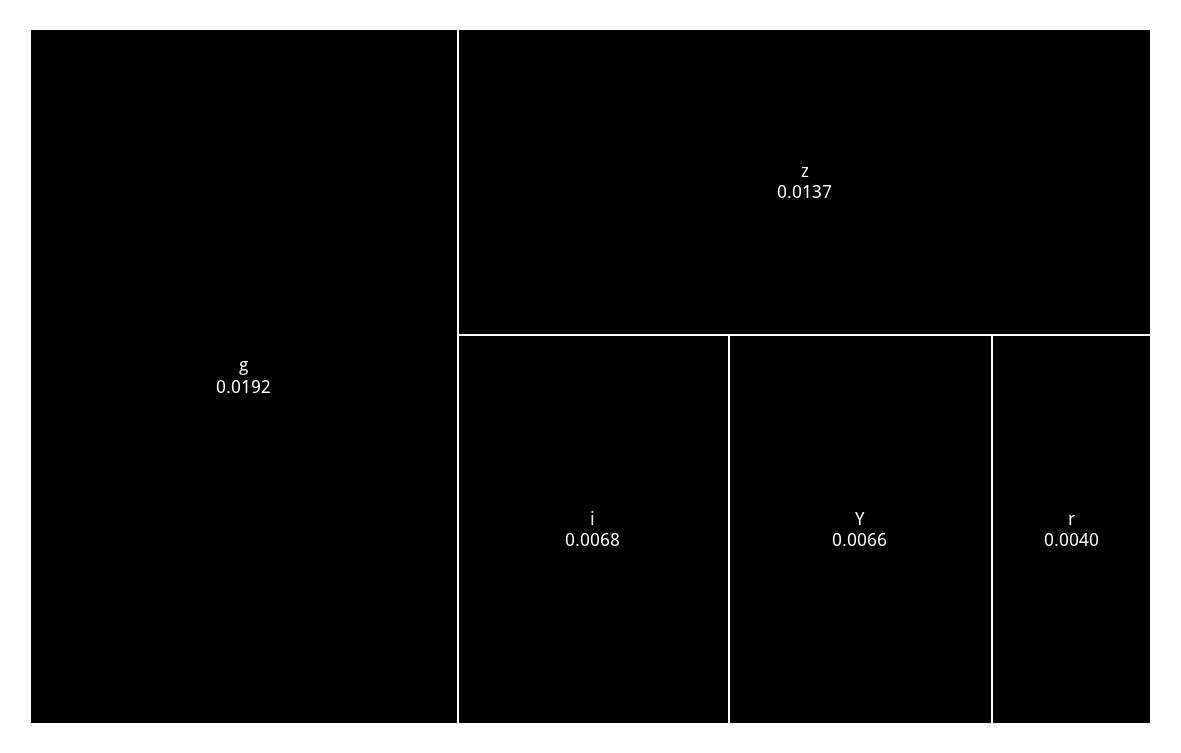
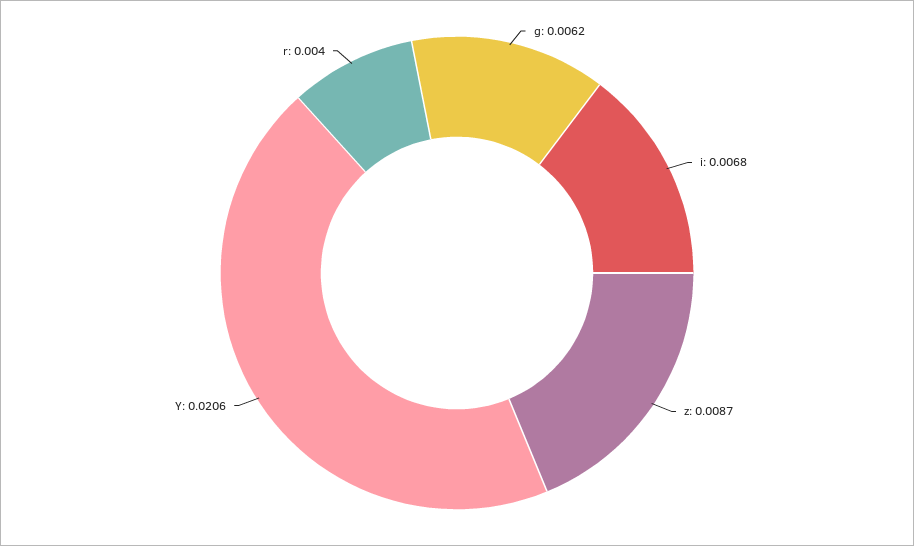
g: 0.0192 -> 0.0062
z: 0.0137 -> 0.0087
Y: 0.0066 -> 0.0206

